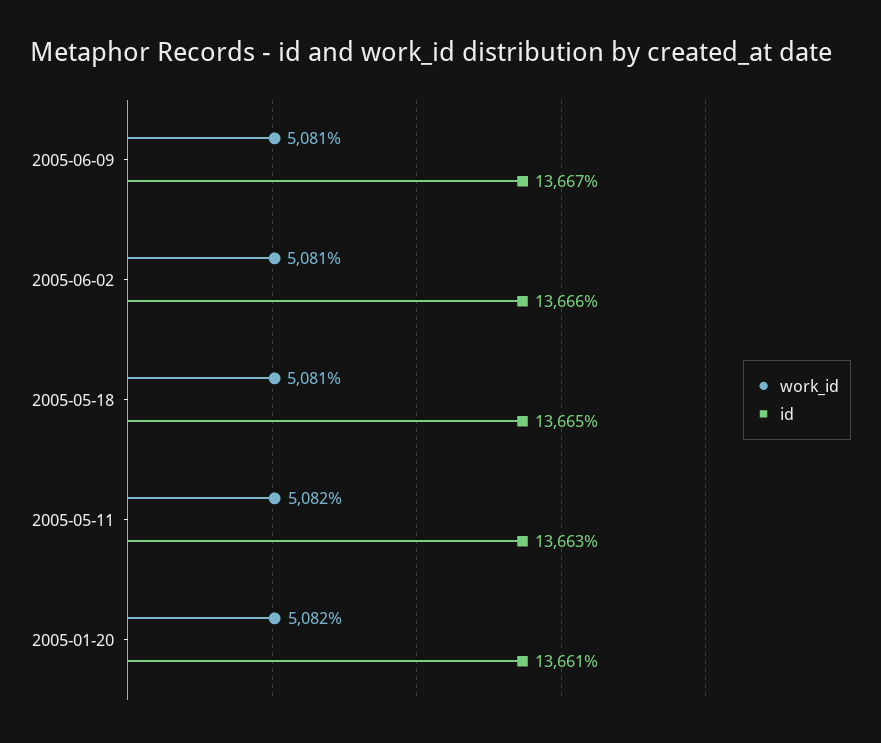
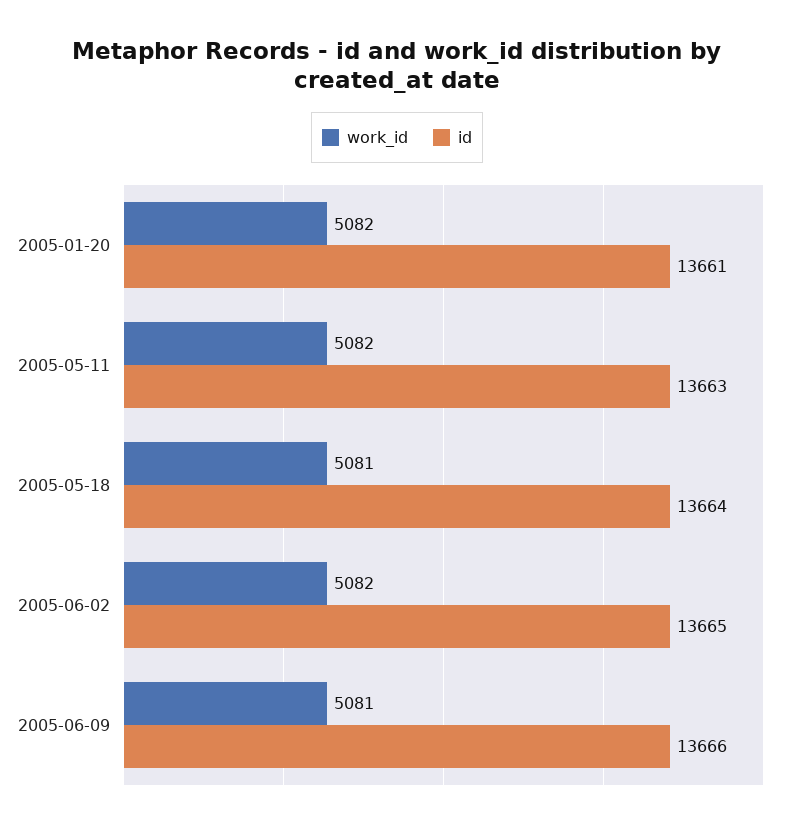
id, 2005-06-09: 13667 -> 13666
work_id, 2005-06-02: 5081 -> 5082
id, 2005-06-02: 13666 -> 13665
id, 2005-05-18: 13665 -> 13664

